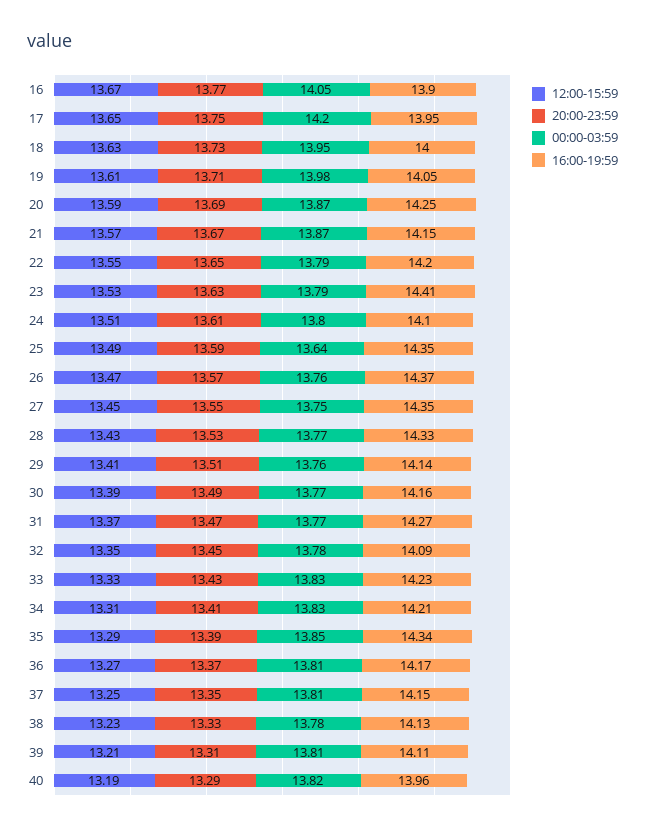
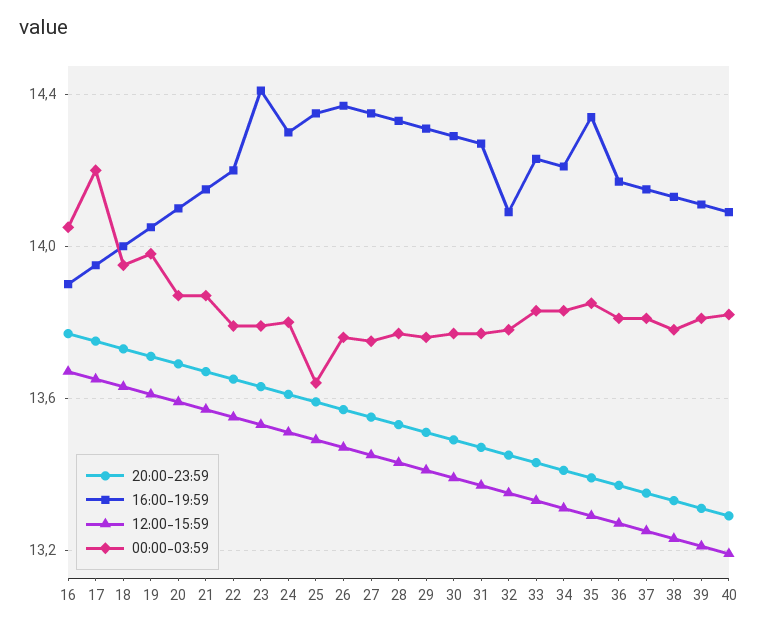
16:00-19:59, 20: 14.25 -> 14.1
16:00-19:59, 24: 14.1 -> 14.3
16:00-19:59, 29: 14.14 -> 14.3
16:00-19:59, 30: 14.16 -> 14.3
16:00-19:59, 40: 13.96 -> 14.1

